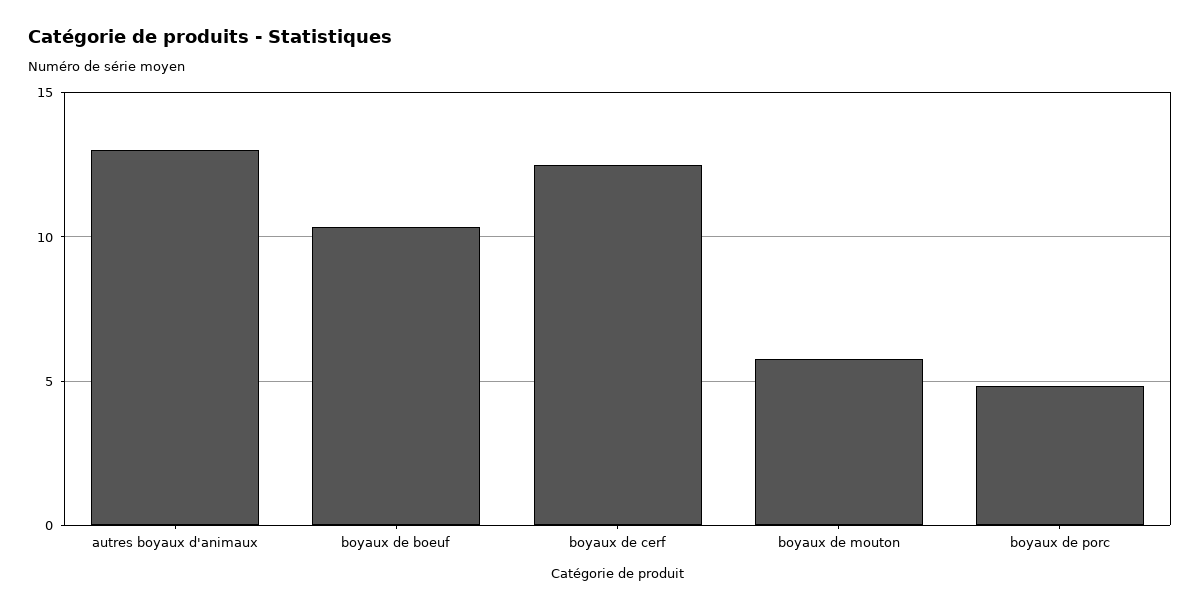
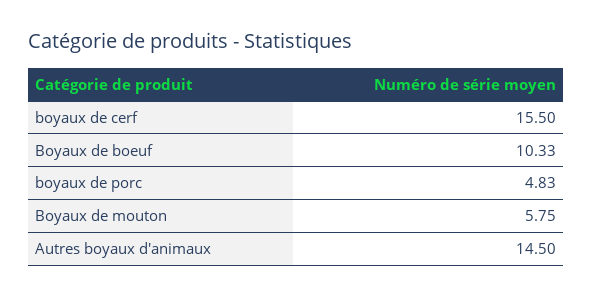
autres boyaux d'animaux: 13 -> 14.5
boyaux de cerf: 12.5 -> 15.5

